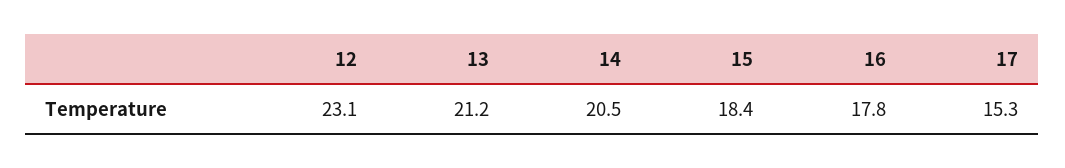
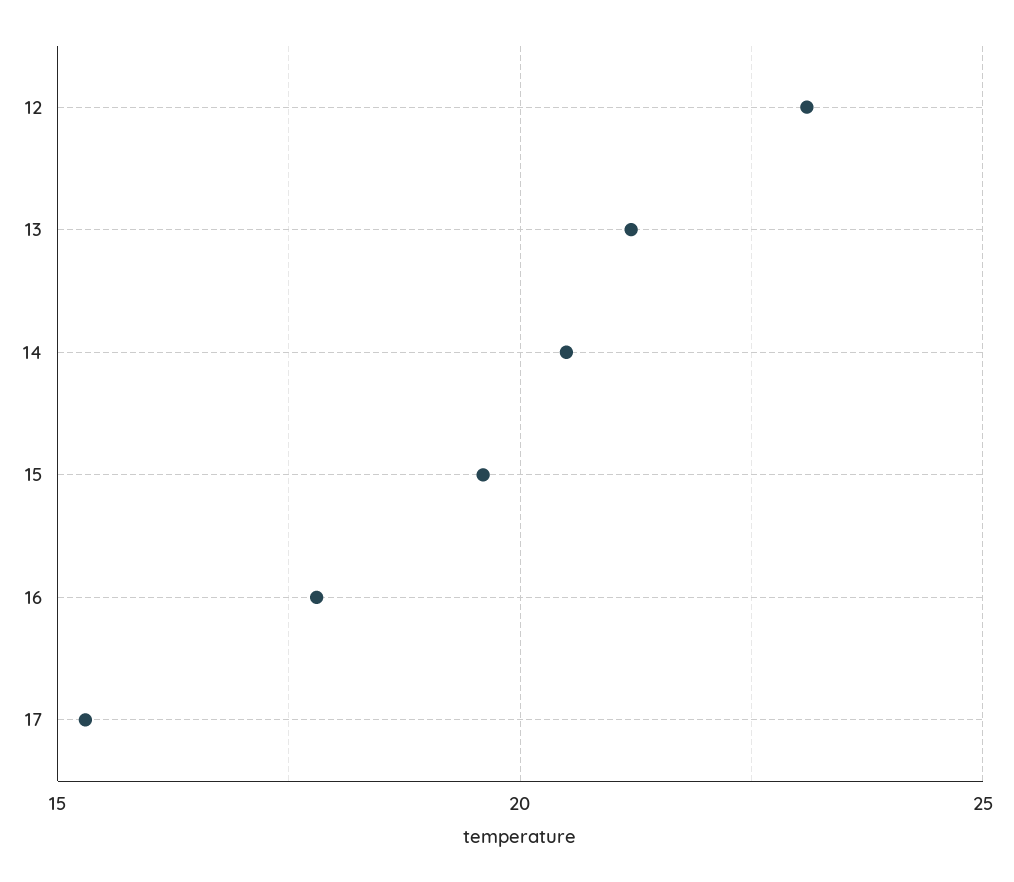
15: 18.4 -> 19.5

